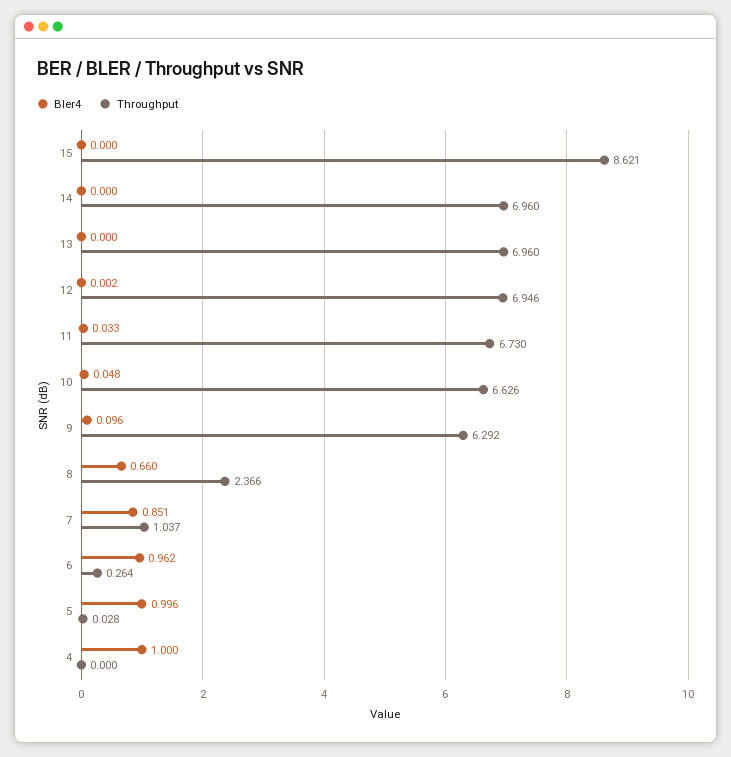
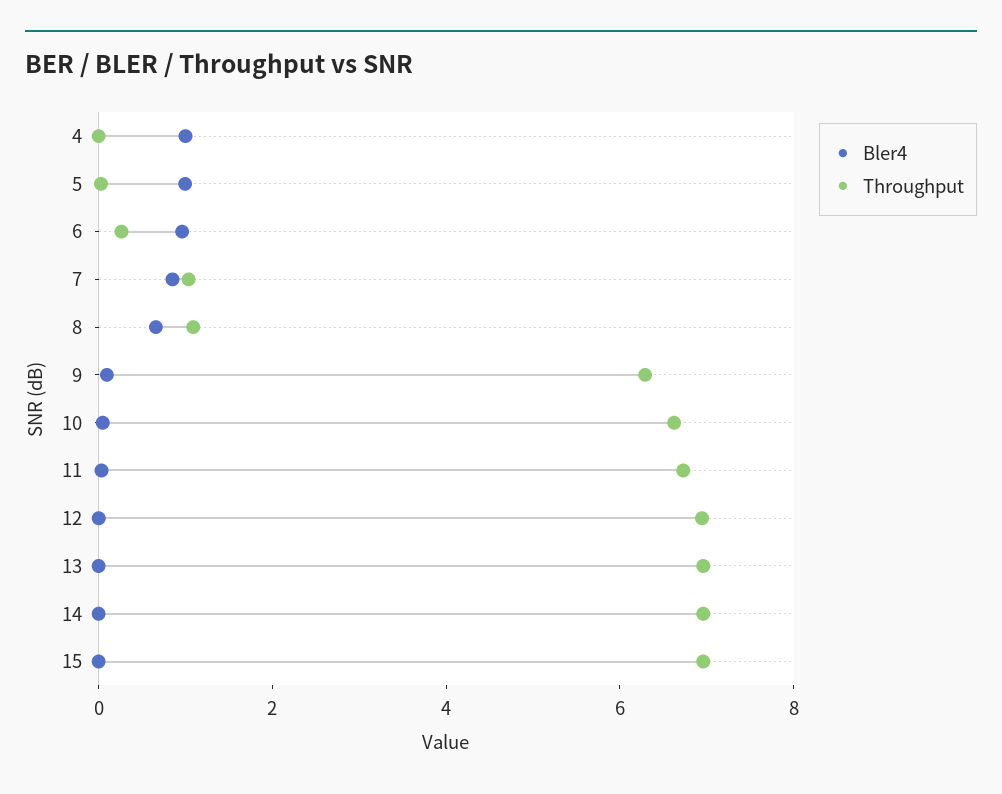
Throughput, 15: 8.621 -> 7
Throughput, 8: 2.366 -> 1

